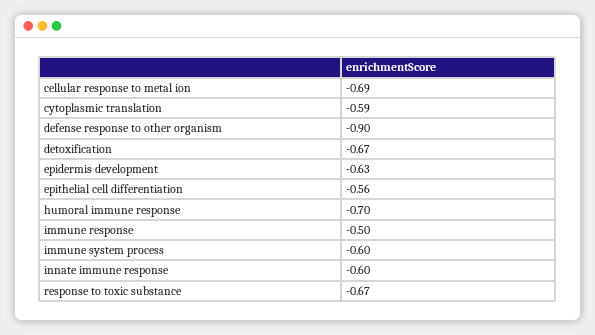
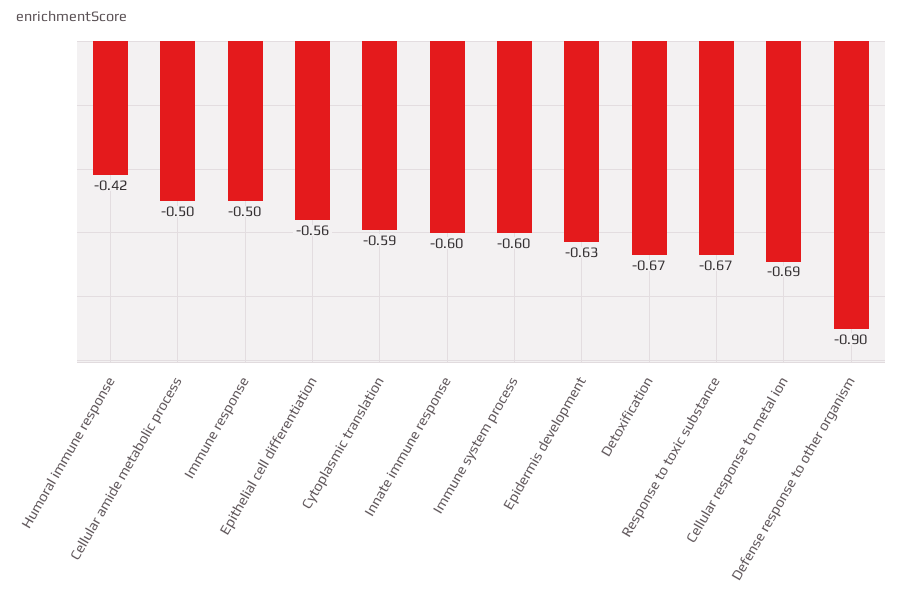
humoral immune response: -0.7 -> -0.42
Cellular amide metabolic process: none -> -0.5

